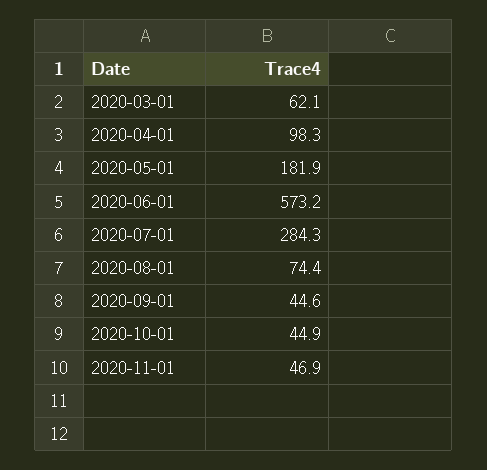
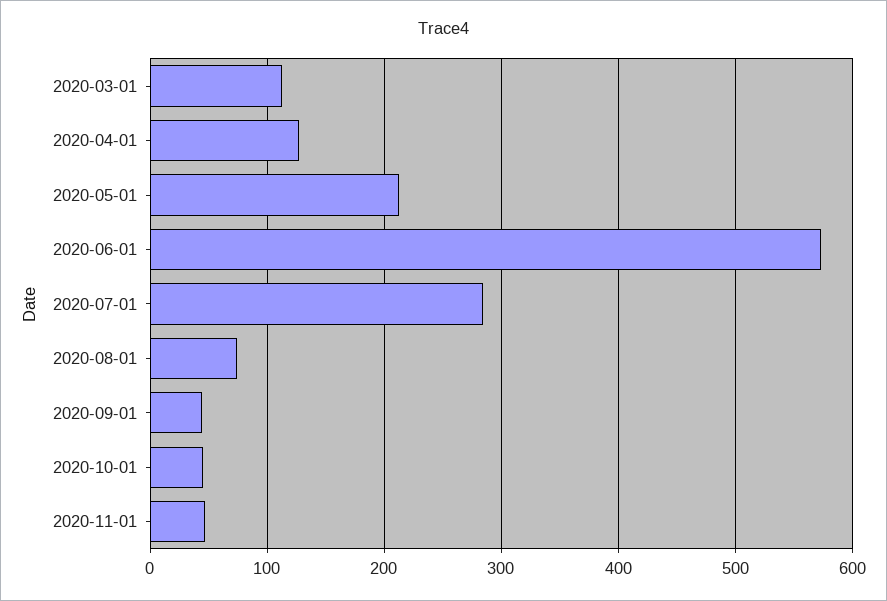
2020-03-01: 62.1 -> 110
2020-04-01: 98.3 -> 130
2020-05-01: 181.9 -> 210

